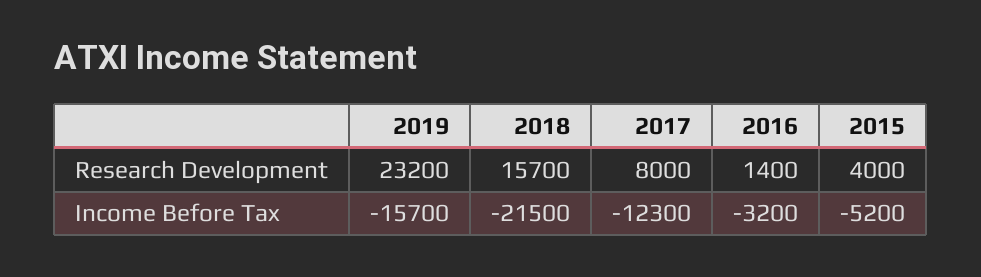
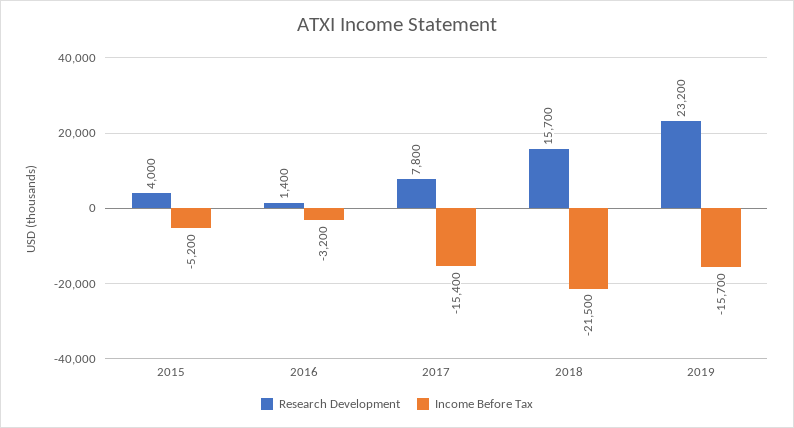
Research Development, 2017: 8000 -> 7800
Income Before Tax, 2017: -12300 -> -15400

